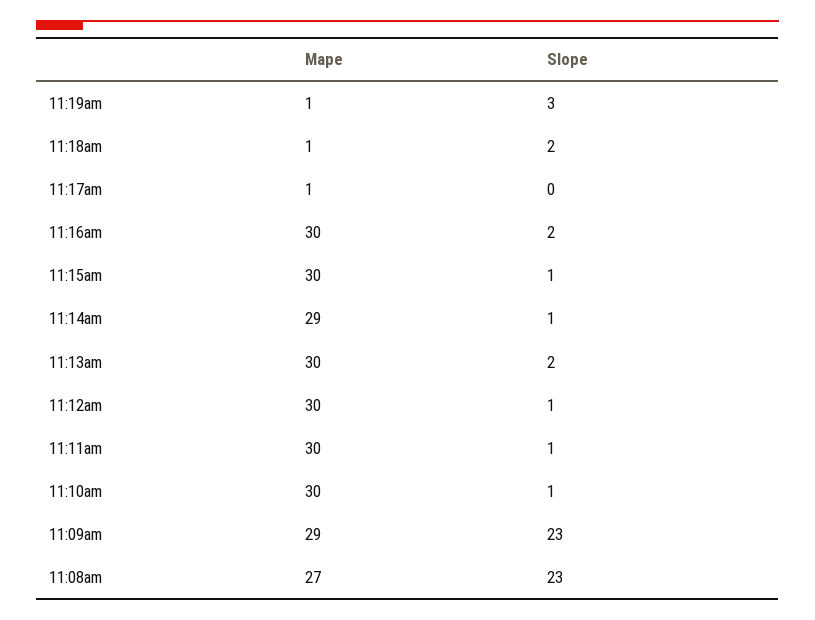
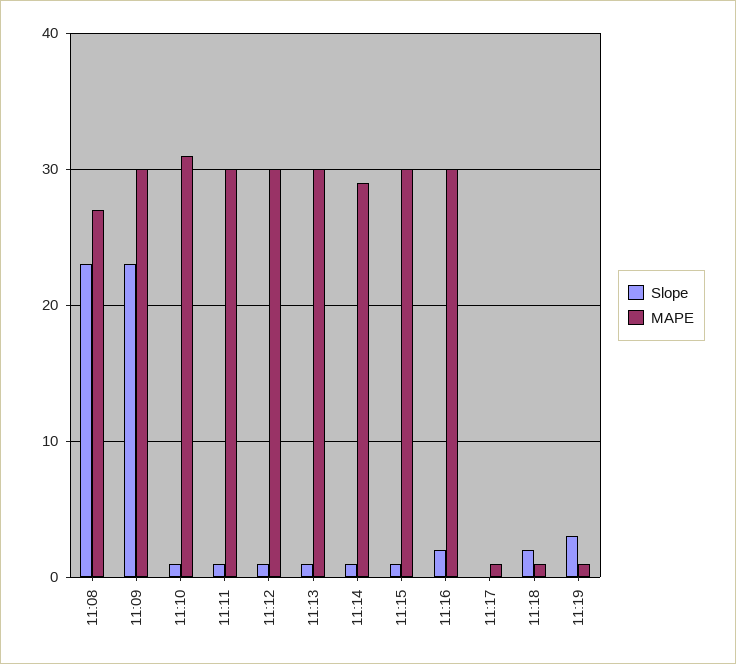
Slope, 11:13am: 2 -> 1
Mape, 11:10am: 30 -> 31
Mape, 11:09am: 29 -> 30

